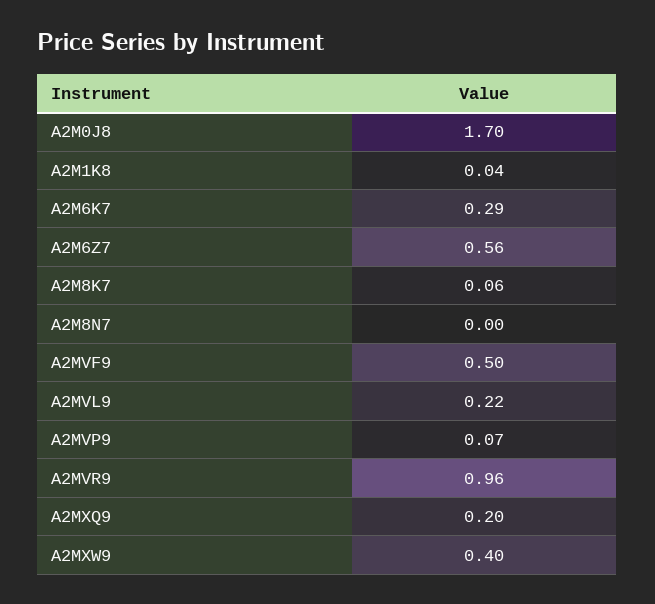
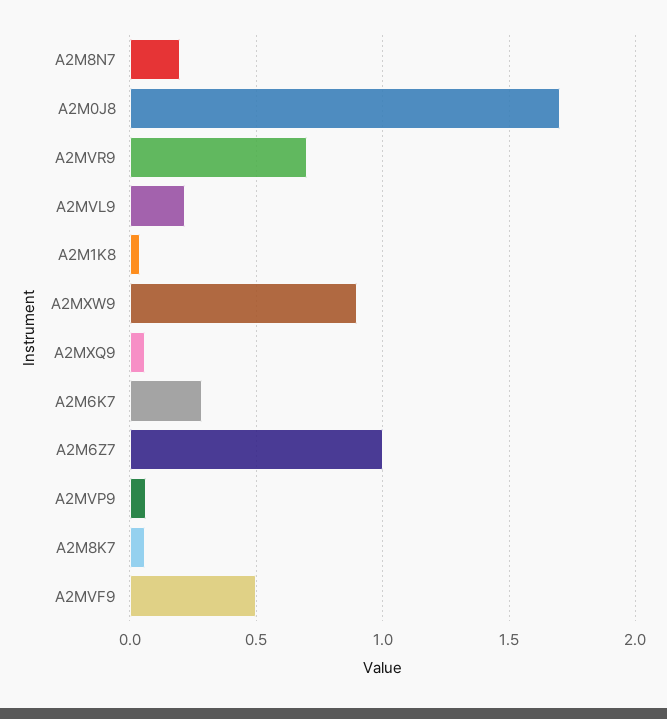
A2M6Z7: 0.56 -> 1
A2M8N7: 0 -> 0.2
A2MVR9: 0.96 -> 0.7
A2MXQ9: 0.2 -> 0.05
A2MXW9: 0.4 -> 0.9

